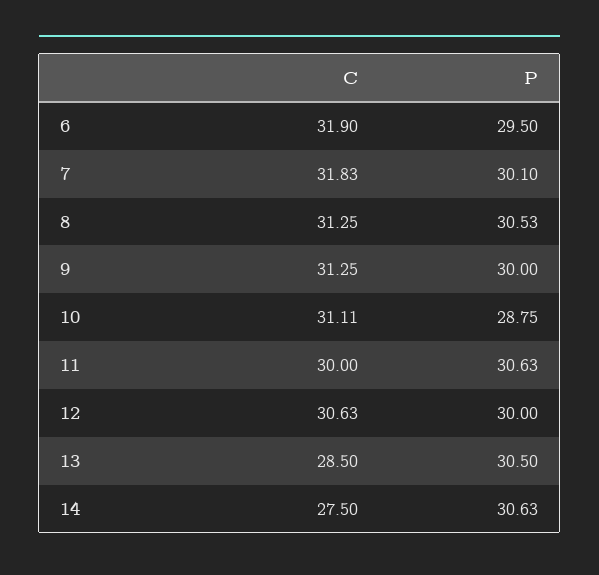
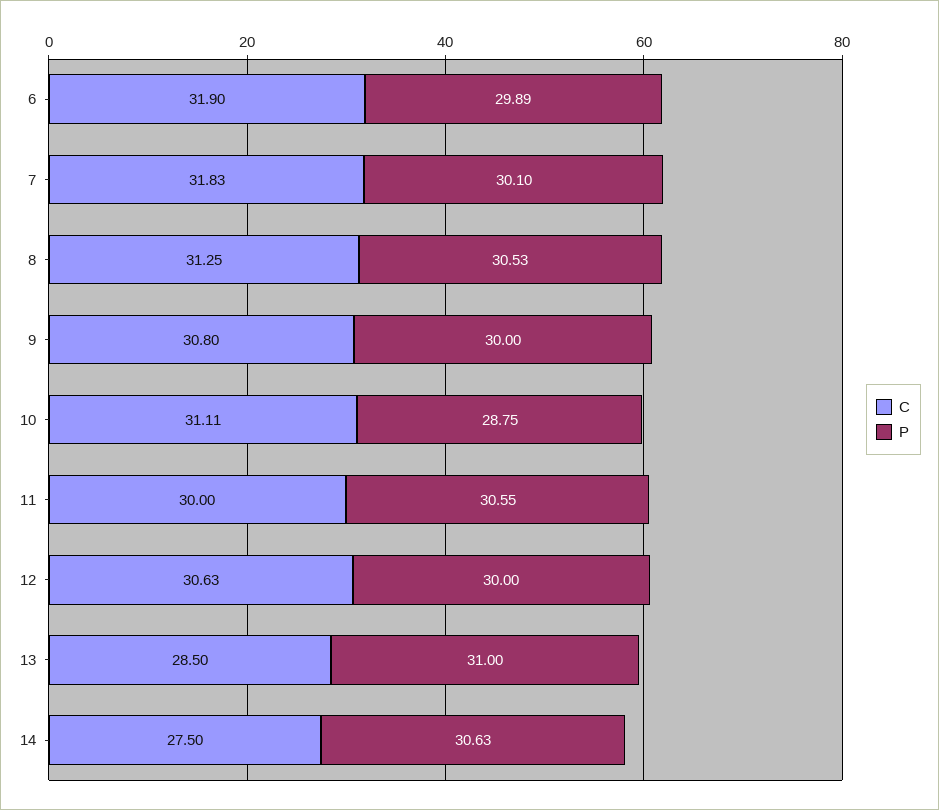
P, 6: 29.5 -> 29.89
C, 9: 31.25 -> 30.8
P, 11: 30.63 -> 30.55
P, 13: 30.5 -> 31

